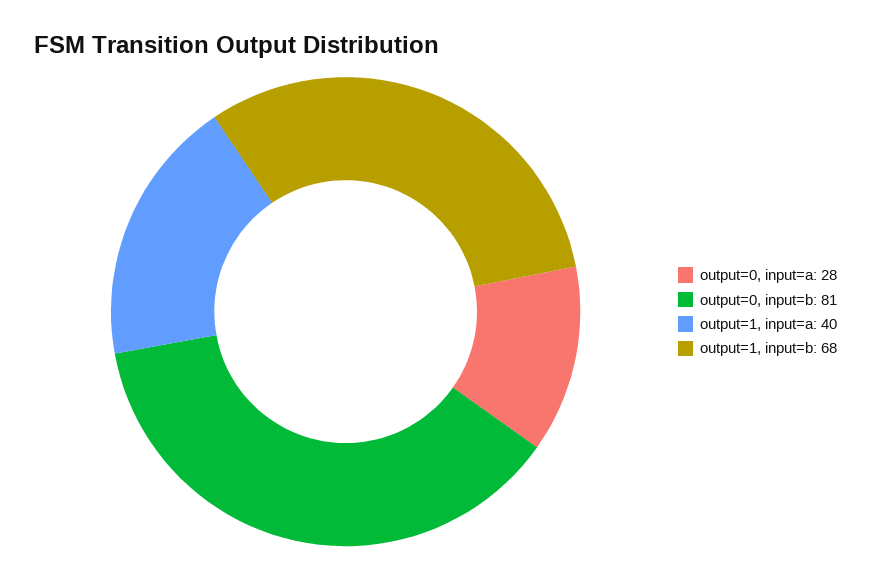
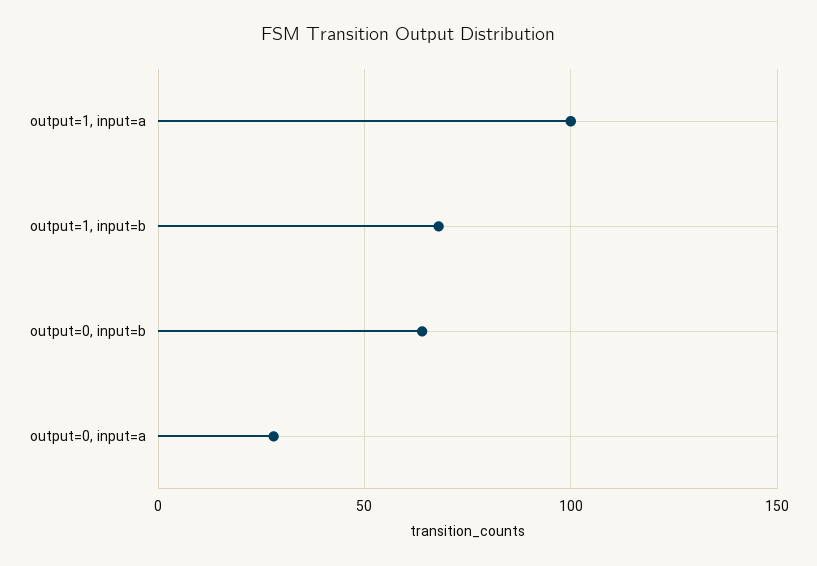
output=0, input=b: 81 -> 65
output=1, input=a: 40 -> 100

